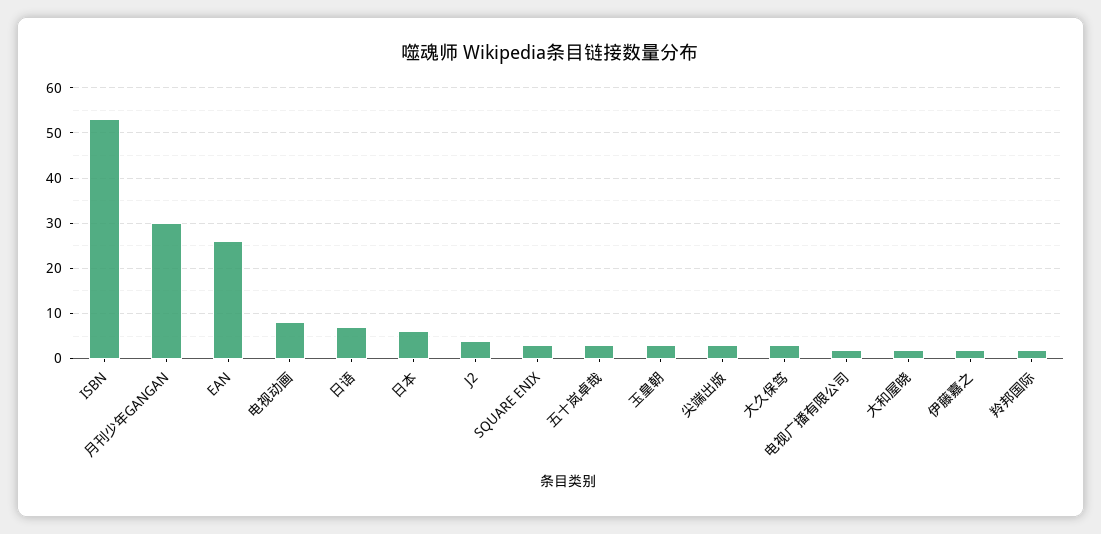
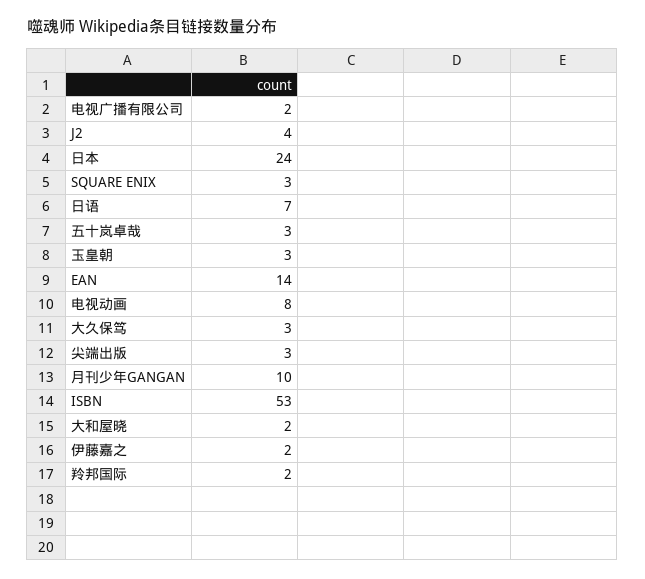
月刊少年GANGAN: 30 -> 10
EAN: 25 -> 14
日本: 5 -> 24

